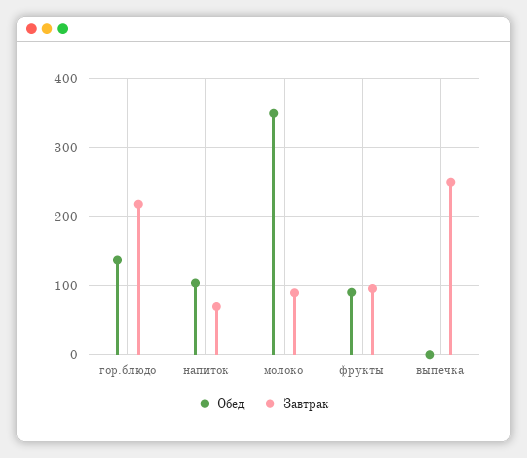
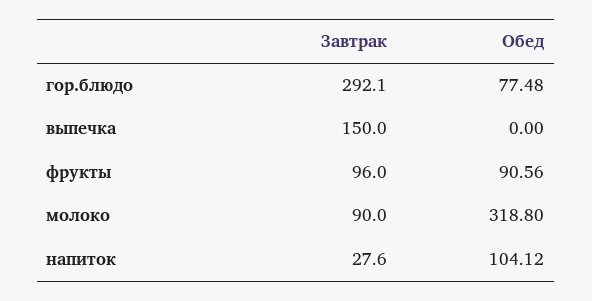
Обед, гор.блюдо: 140 -> 77.48
Завтрак, гор.блюдо: 220 -> 292.1
Завтрак, напиток: 70 -> 27.6
Обед, молоко: 350 -> 318.8
Завтрак, выпечка: 250 -> 150

